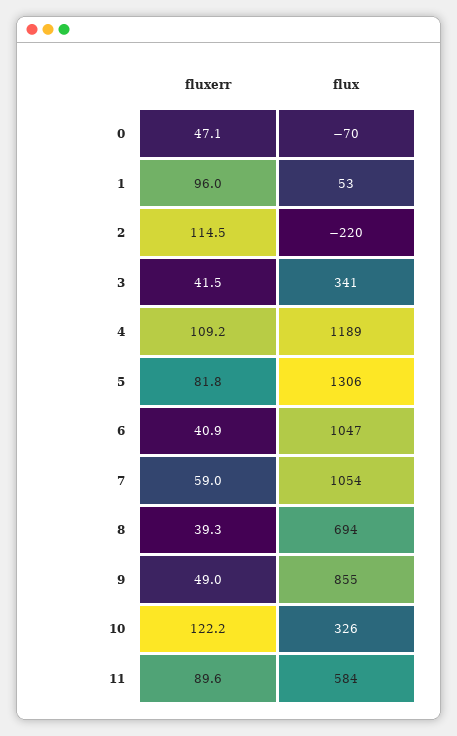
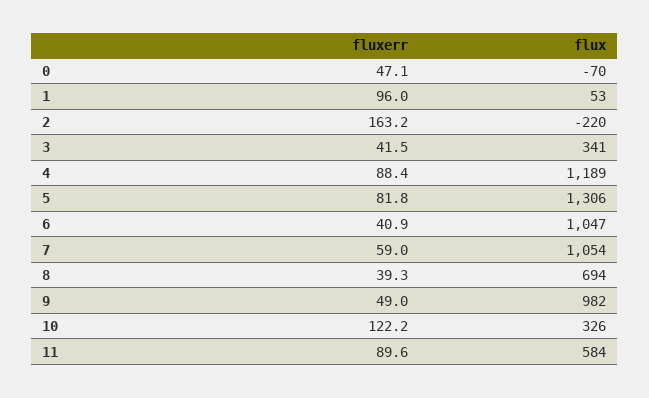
fluxerr, 2: 114.5 -> 163.2
fluxerr, 4: 109.2 -> 88.4
flux, 9: 855 -> 982

